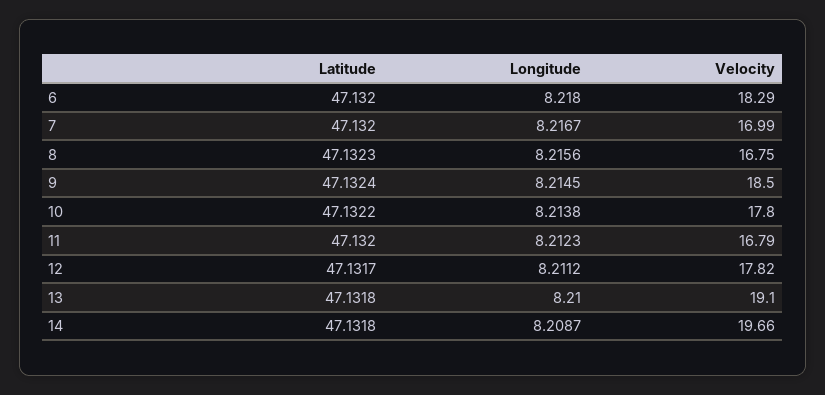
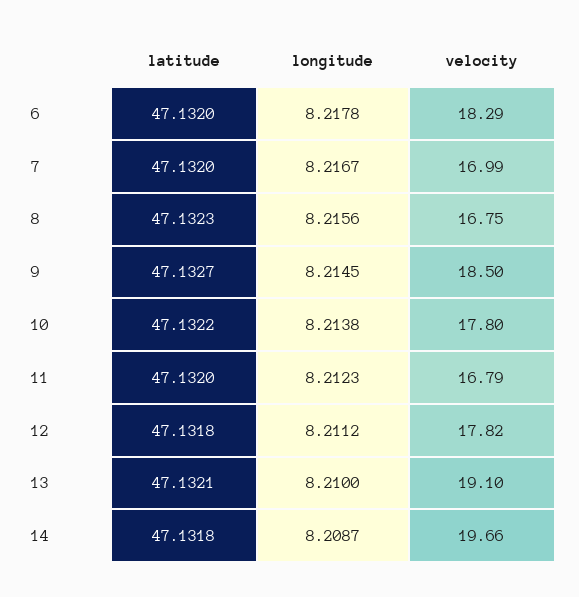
Longitude, 6: 8.218 -> 8.2178
Latitude, 9: 47.1324 -> 47.1327
Latitude, 12: 47.1317 -> 47.1318
Latitude, 13: 47.1318 -> 47.1321

